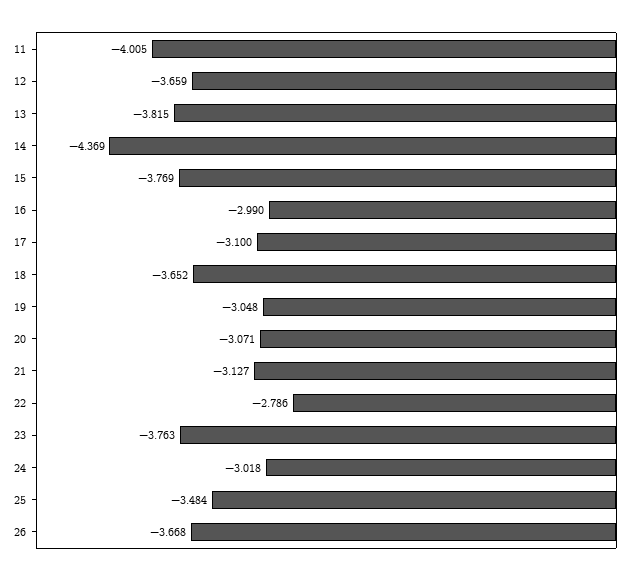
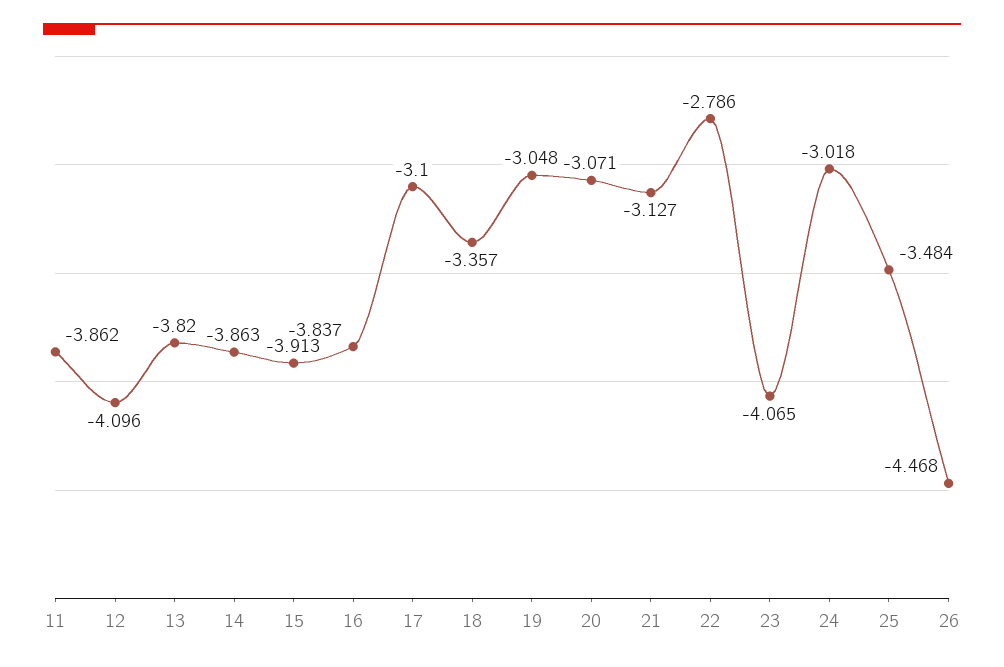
11: -4.005 -> -3.862
12: -3.659 -> -4.096
13: -3.815 -> -3.82
14: -4.369 -> -3.863
15: -3.769 -> -3.913
16: -2.99 -> -3.837
18: -3.652 -> -3.357
23: -3.763 -> -4.065
26: -3.668 -> -4.468

